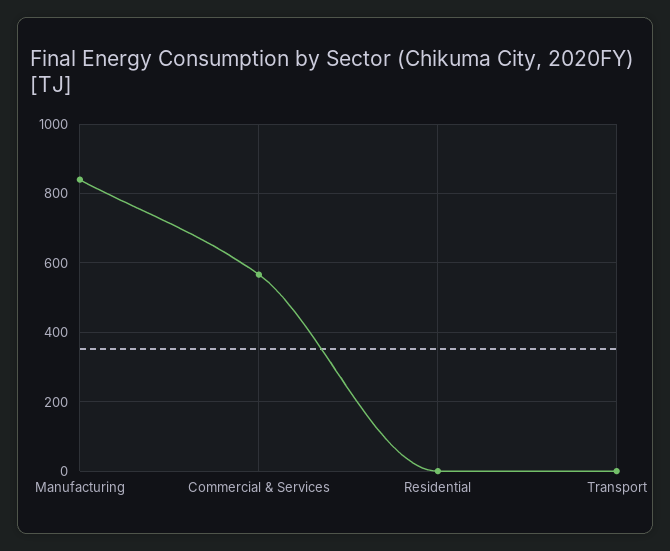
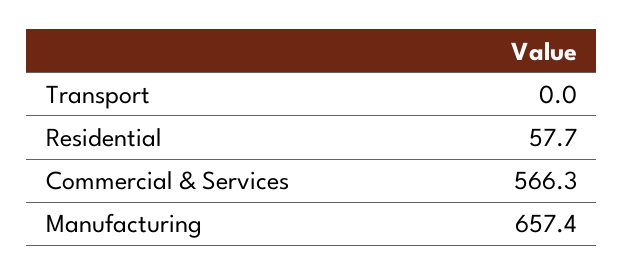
Manufacturing: 840 -> 657.4
Residential: 0 -> 57.7

